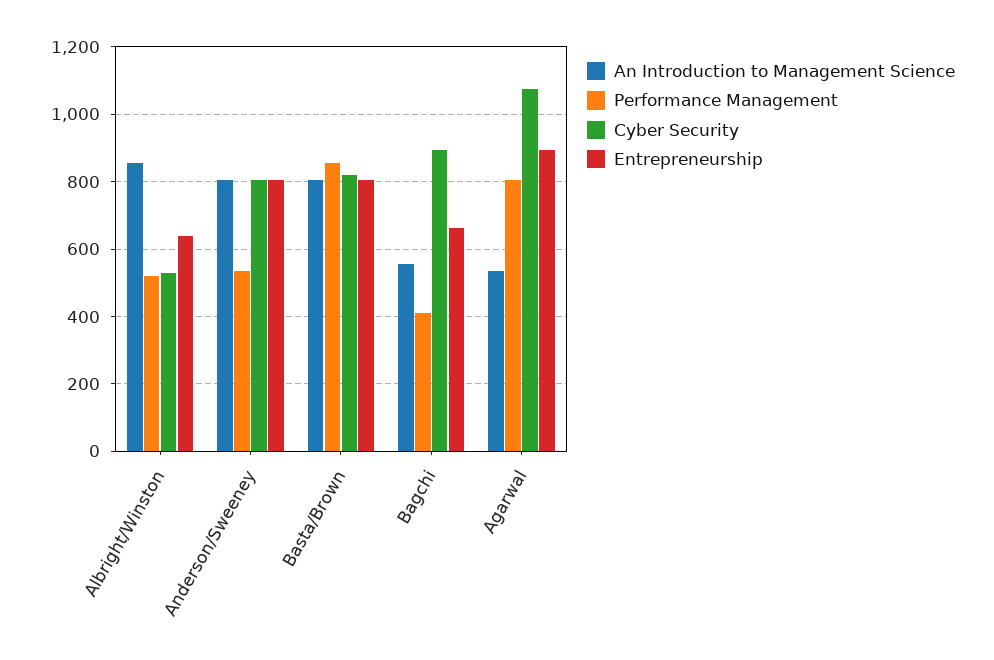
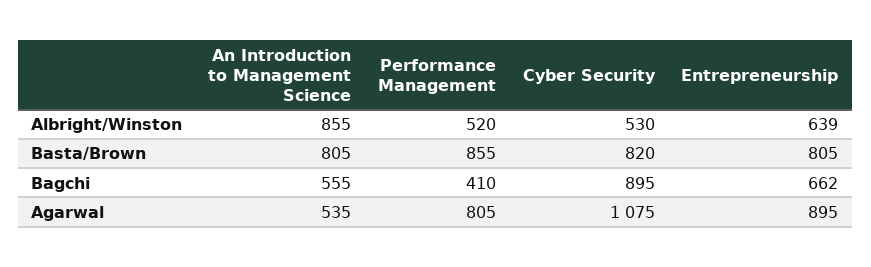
An Introduction to Management Science, Anderson/Sweeney: 800 -> none
Performance Management, Anderson/Sweeney: 540 -> none
Cyber Security, Anderson/Sweeney: 800 -> none
Entrepreneurship, Anderson/Sweeney: 800 -> none

